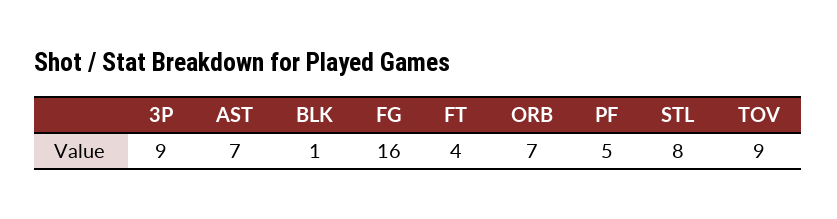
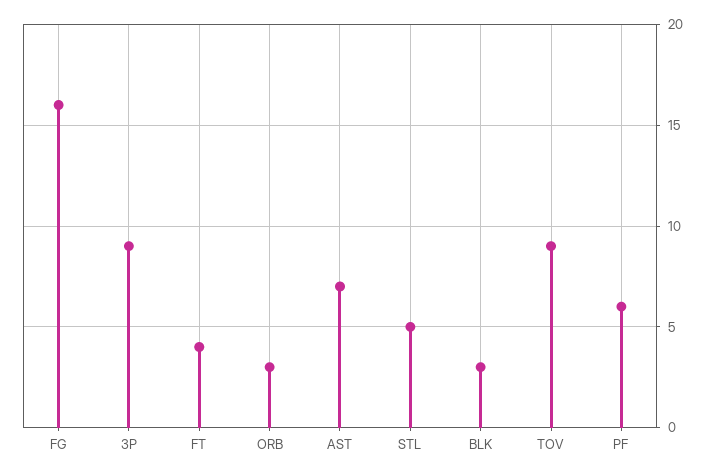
BLK: 1 -> 3
ORB: 7 -> 3
PF: 5 -> 6
STL: 8 -> 5

